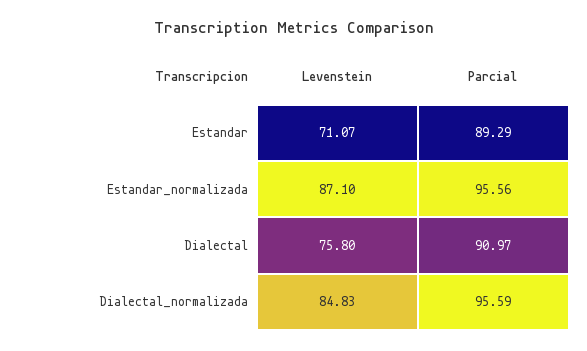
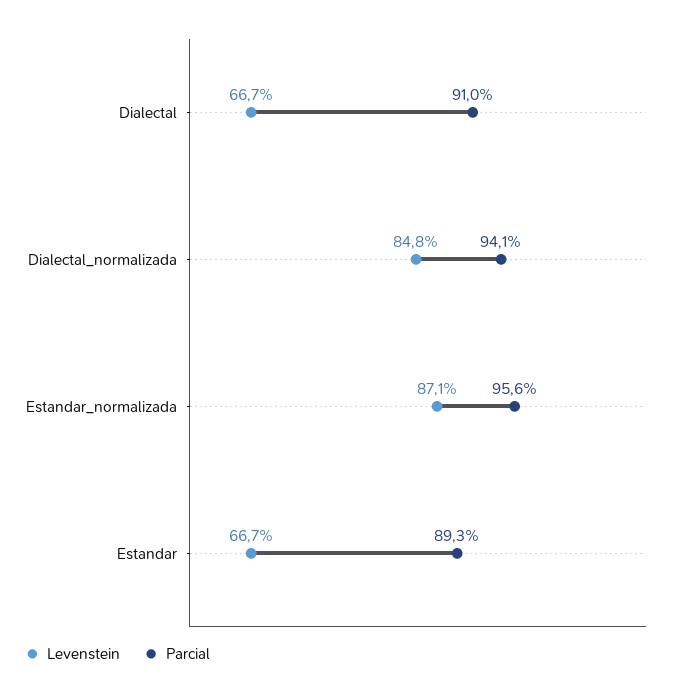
Levenstein, Estandar: 71.07 -> 66.7
Levenstein, Dialectal: 75.8 -> 66.7
Parcial, Dialectal_normalizada: 95.59 -> 94.1

